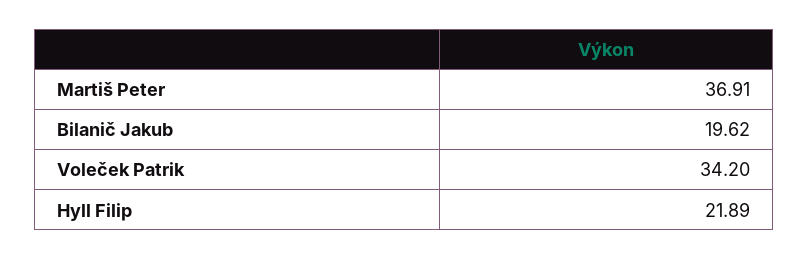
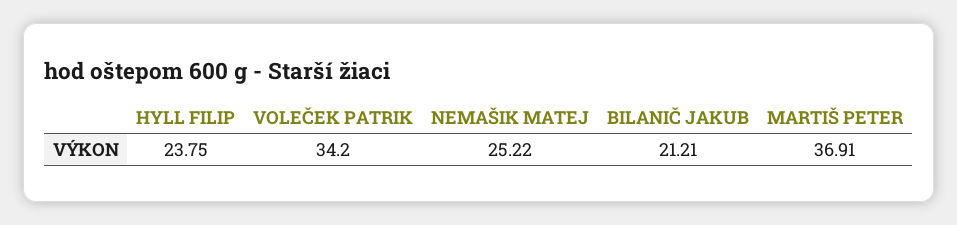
Bilanič Jakub: 19.62 -> 21.21
Hyll Filip: 21.89 -> 23.75
NEMAŠIK MATEJ: none -> 25.22

